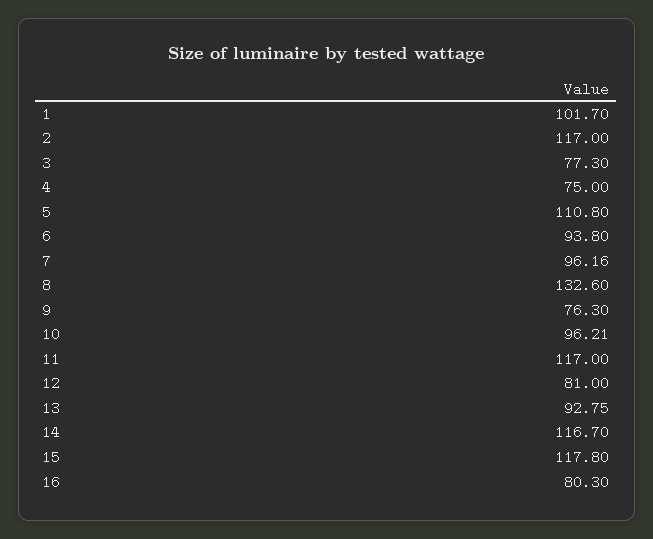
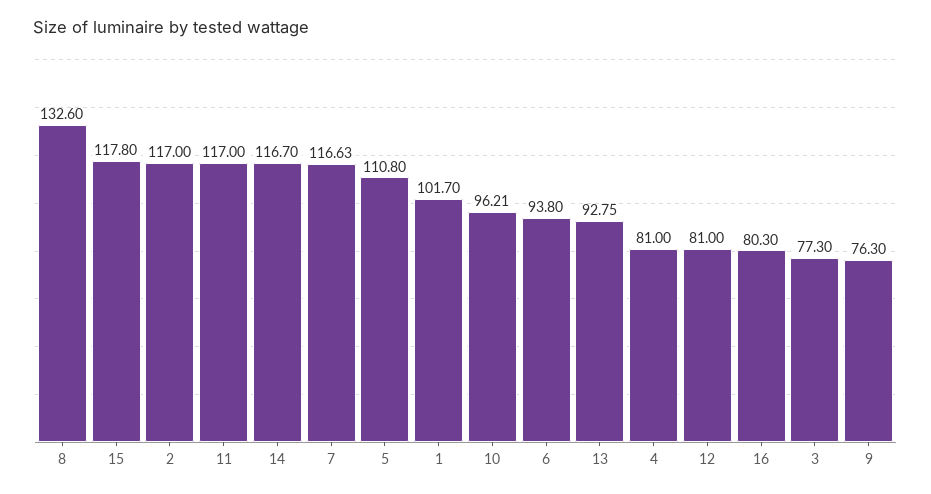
4: 75 -> 81
7: 96.16 -> 116.63

